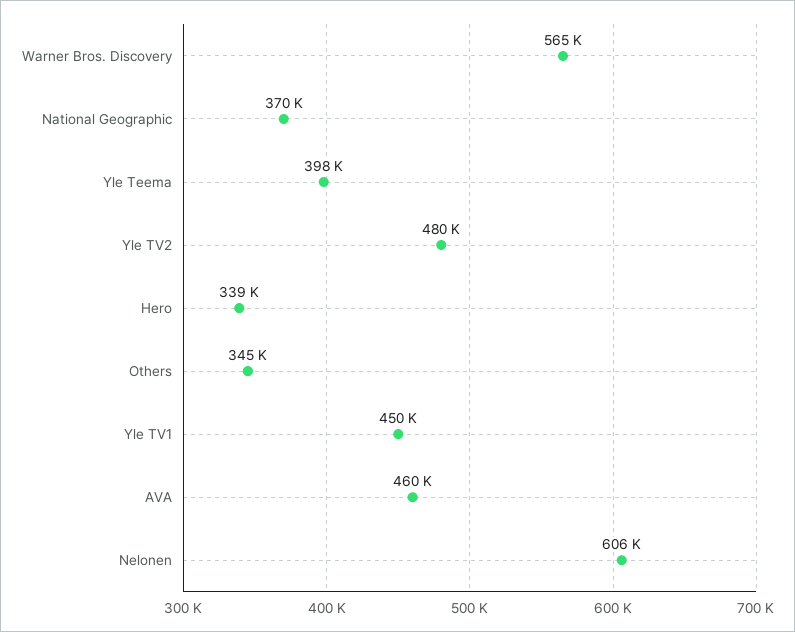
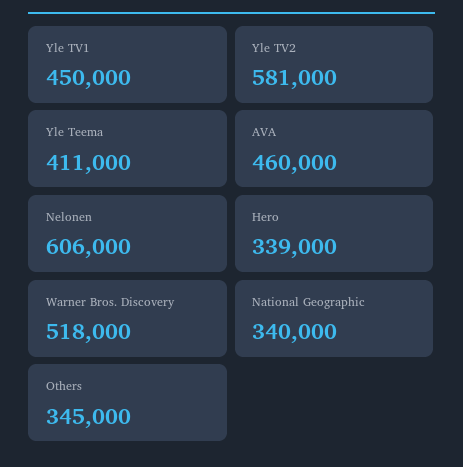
Warner Bros. Discovery: 565000 -> 518000
National Geographic: 370000 -> 340000
Yle Teema: 398000 -> 411000
Yle TV2: 480000 -> 581000

